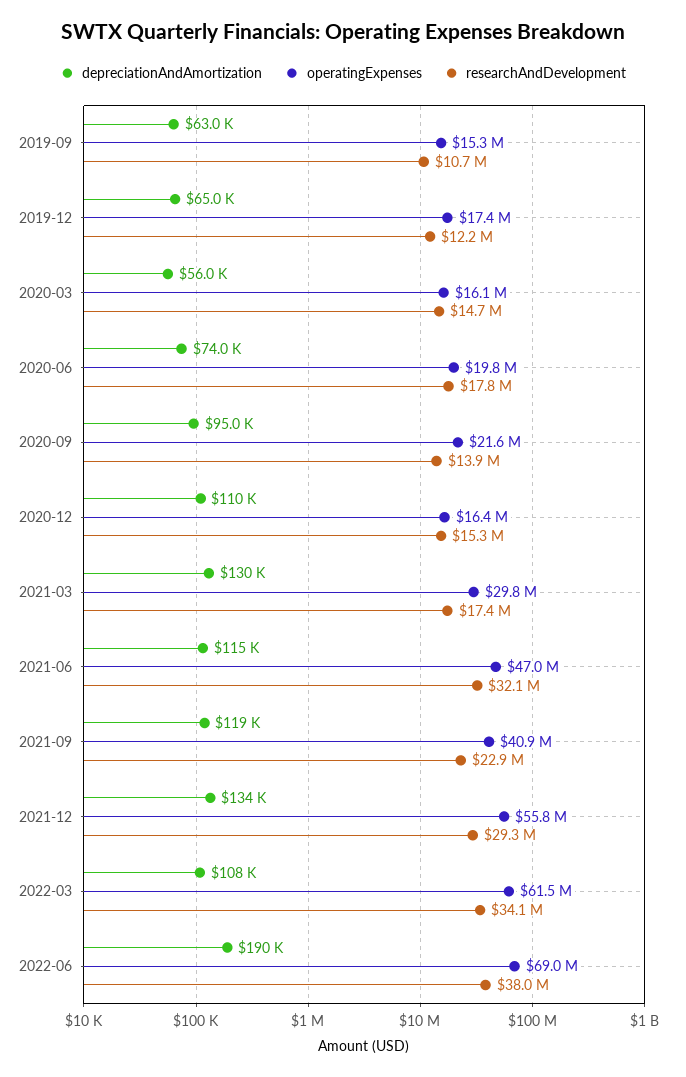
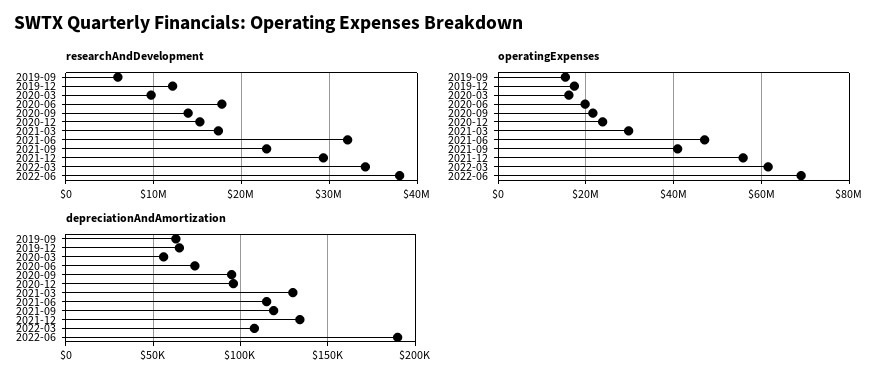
researchAndDevelopment, 2019-09: 10700000 -> 6000000
researchAndDevelopment, 2020-03: 14700000 -> 10000000
depreciationAndAmortization, 2020-12: 110000 -> 95000
operatingExpenses, 2020-12: 16400000 -> 24000000

